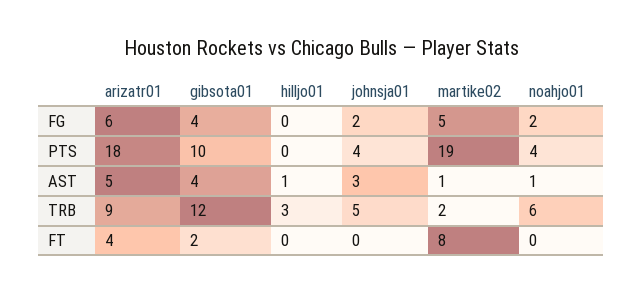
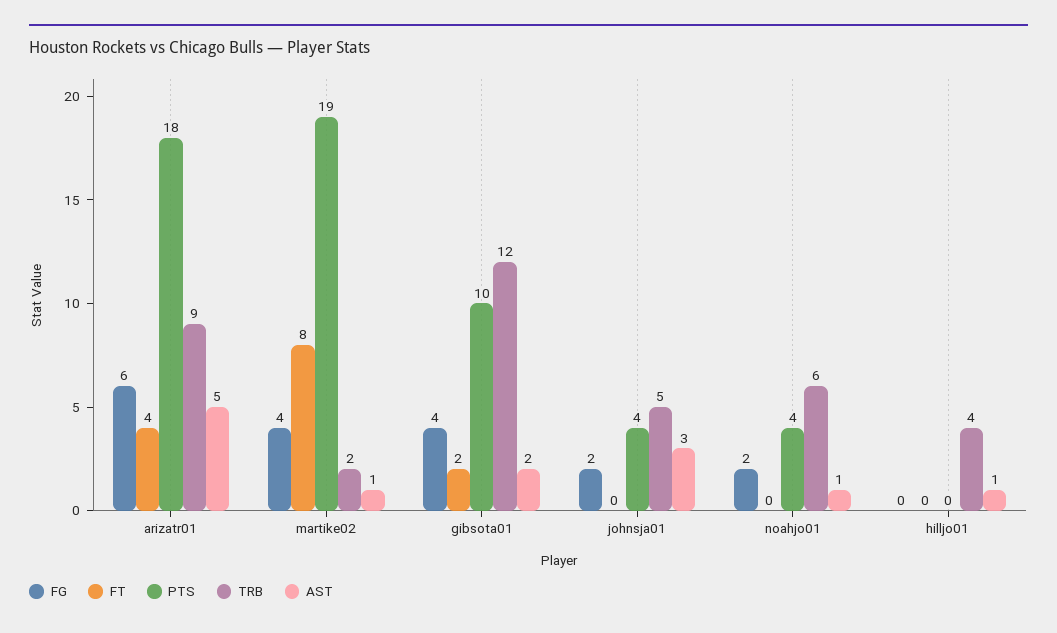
FG, martike02: 5 -> 4
AST, gibsota01: 4 -> 2
TRB, hilljo01: 3 -> 4

